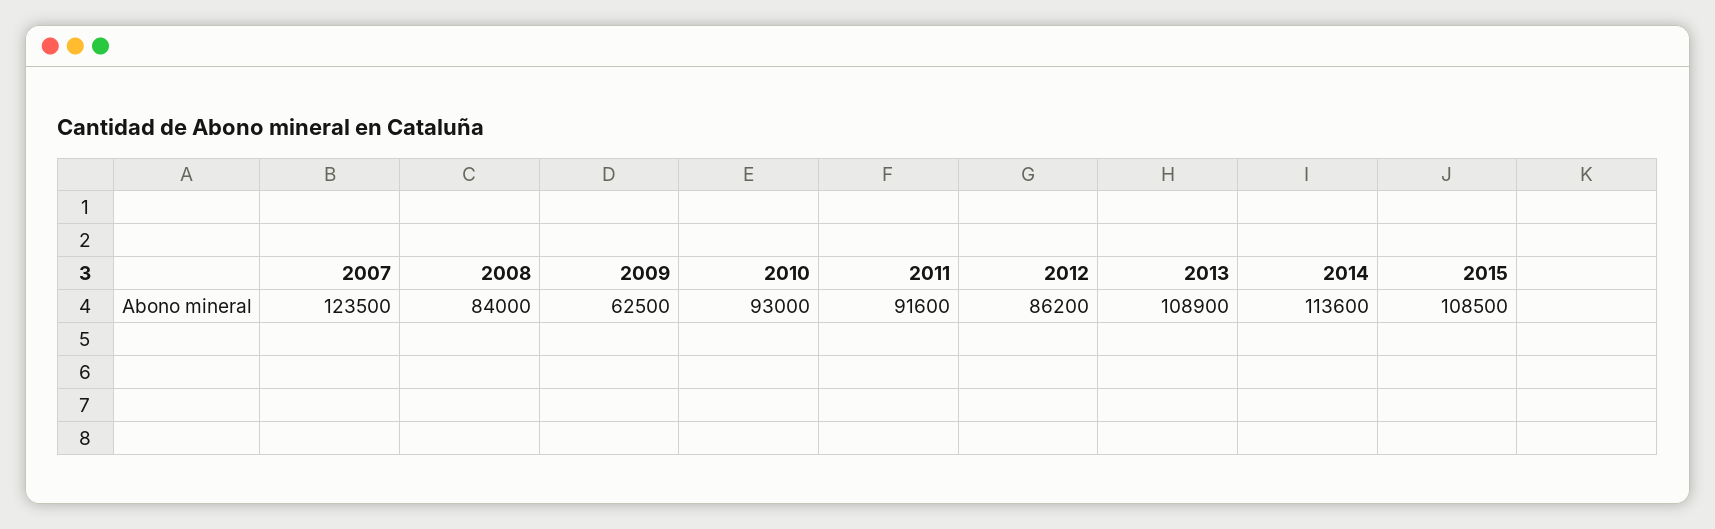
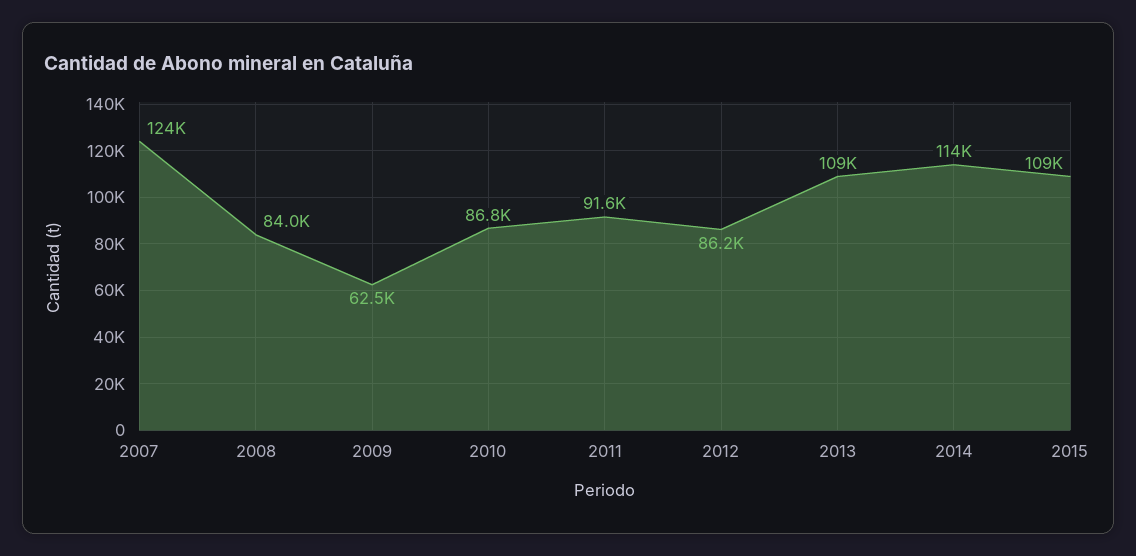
2010: 93000 -> 86800

